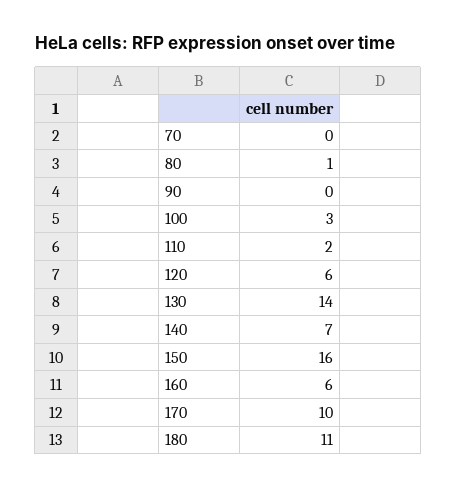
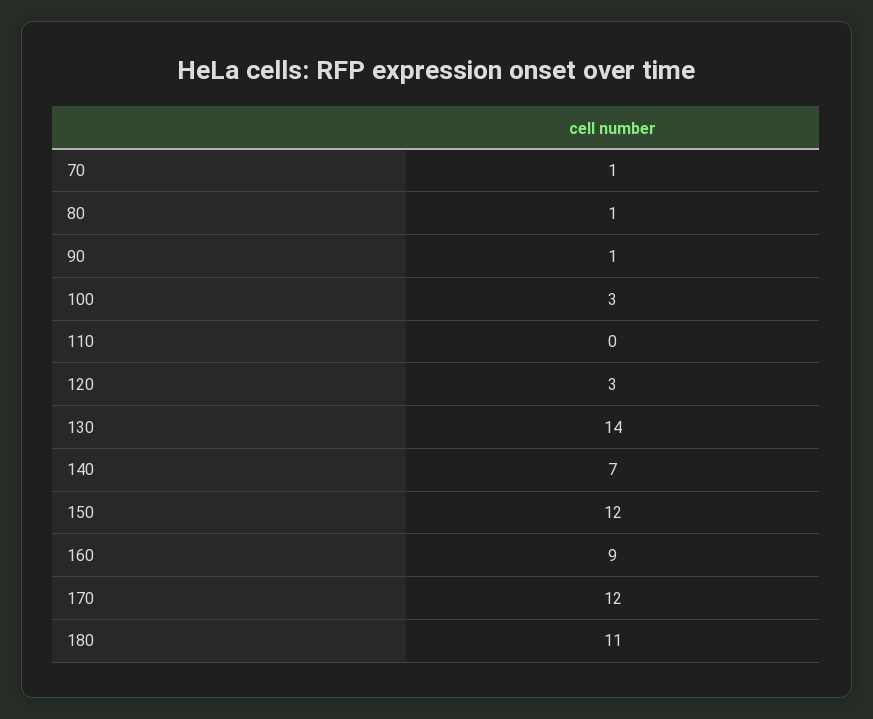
70: 0 -> 1
90: 0 -> 1
110: 2 -> 0
120: 6 -> 3
150: 16 -> 12
160: 6 -> 9
170: 10 -> 12

